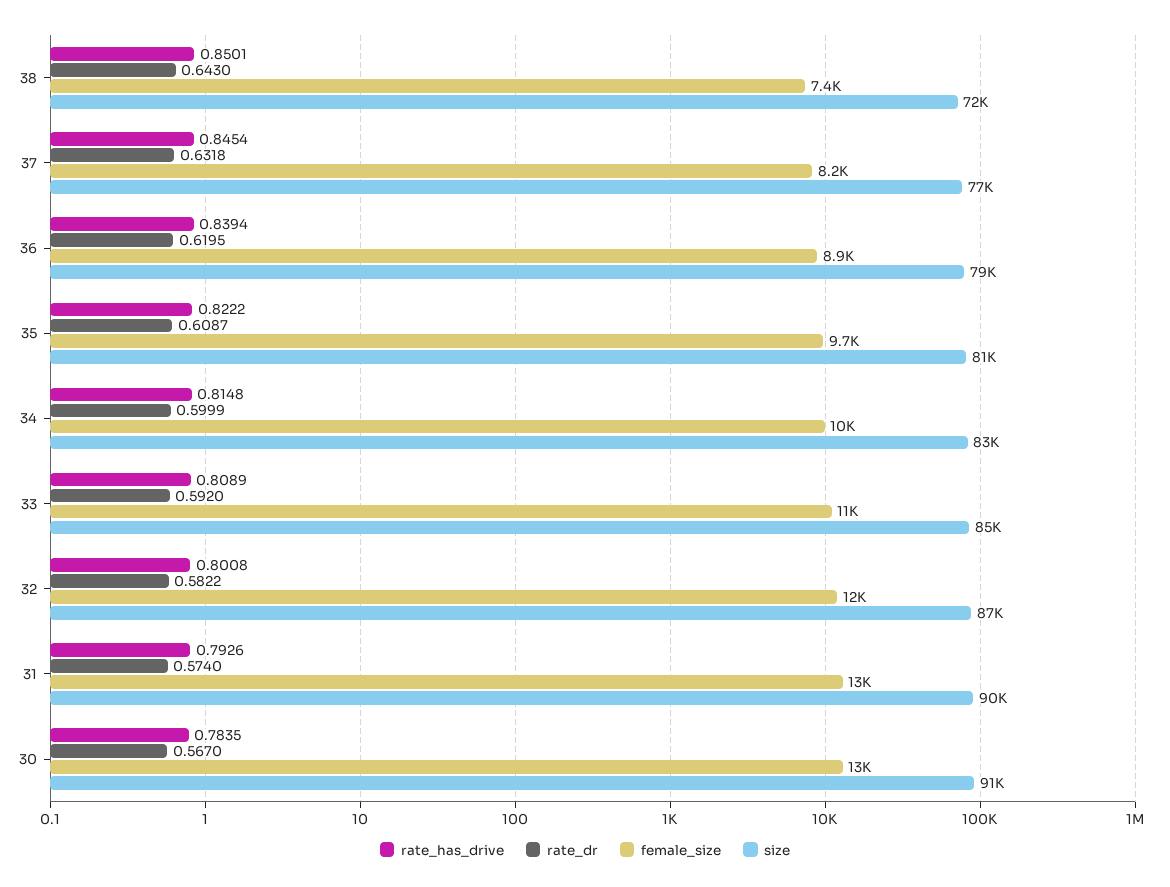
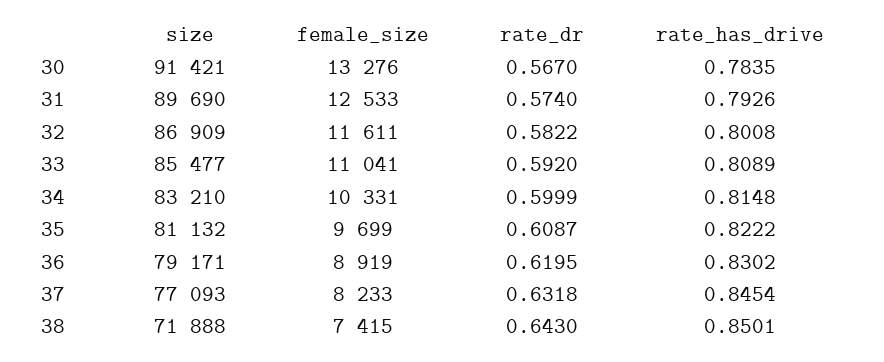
rate_has_drive, 36: 0.8394 -> 0.8302

